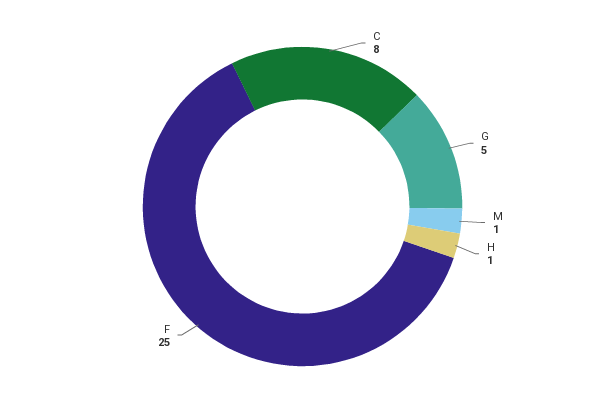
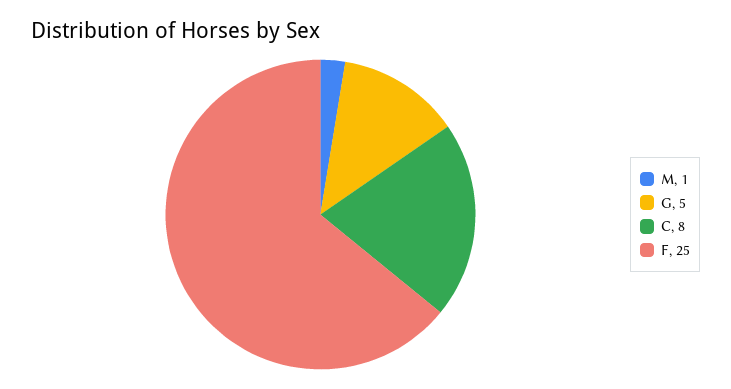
H: 1 -> none

